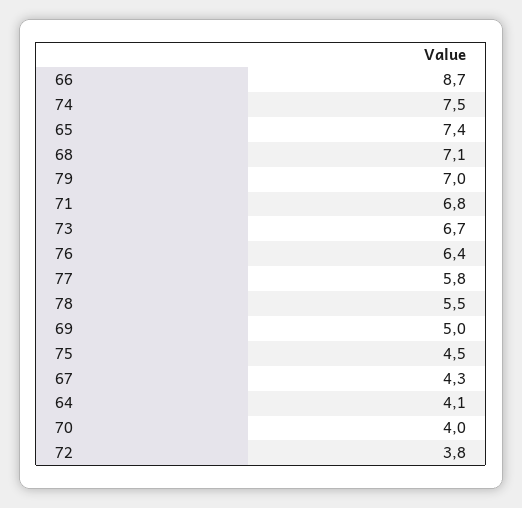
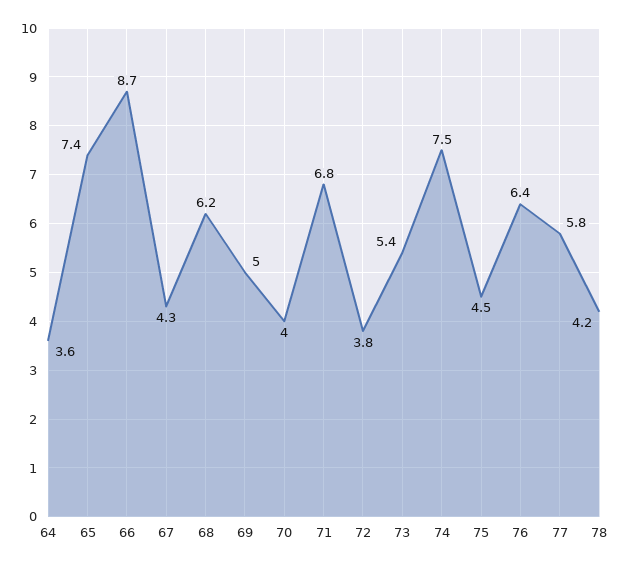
68: 7.1 -> 6.2
79: 7 -> none
73: 6.7 -> 5.4
78: 5.5 -> 4.2
64: 4.1 -> 3.6

